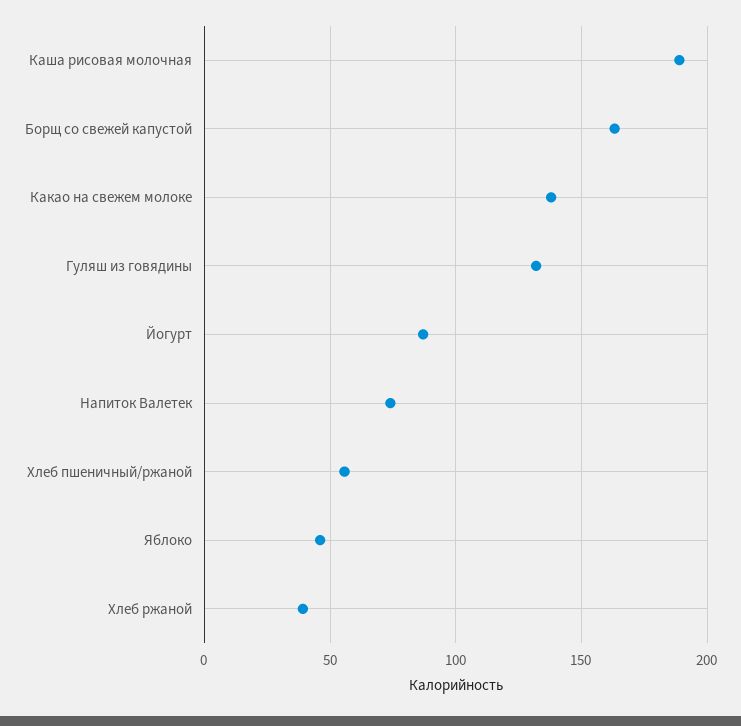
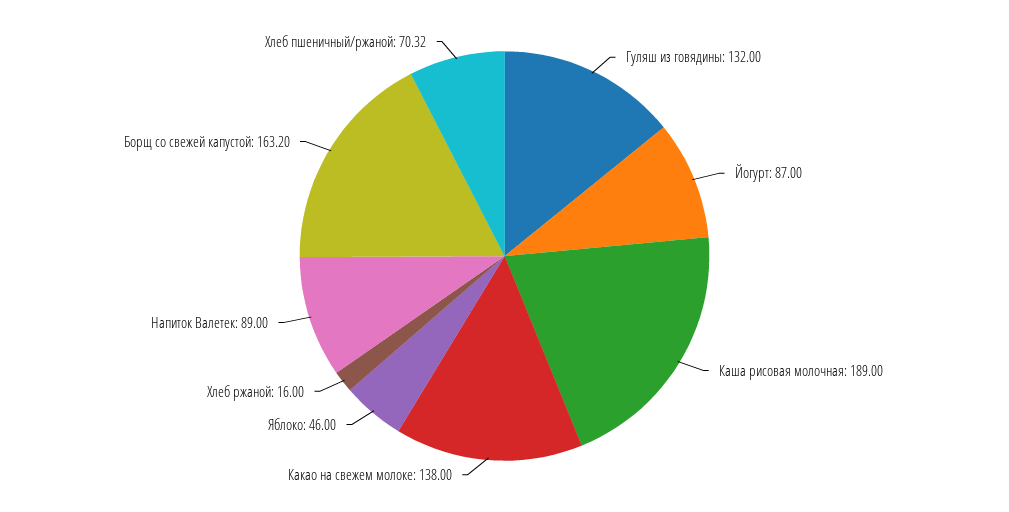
Напиток Валетек: 75 -> 89
Хлеб пшеничный/ржаной: 55 -> 70.32
Хлеб ржаной: 40 -> 16

